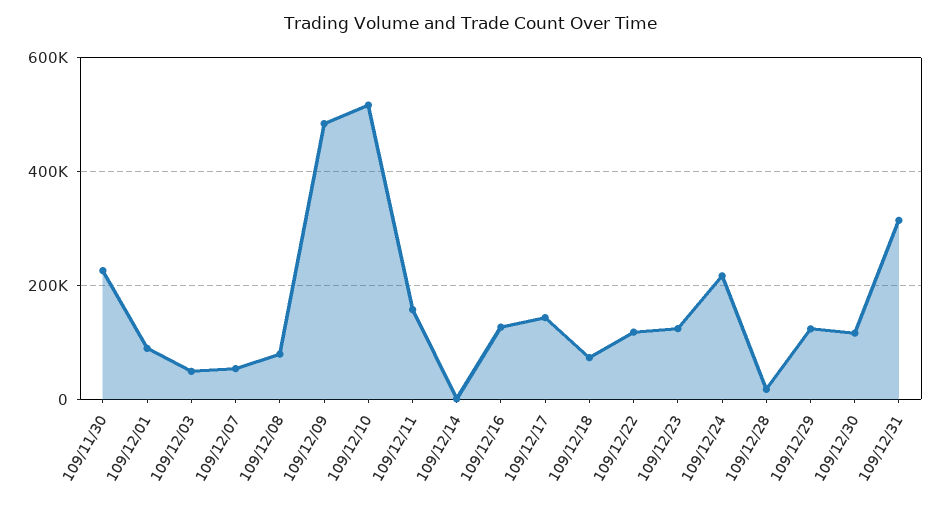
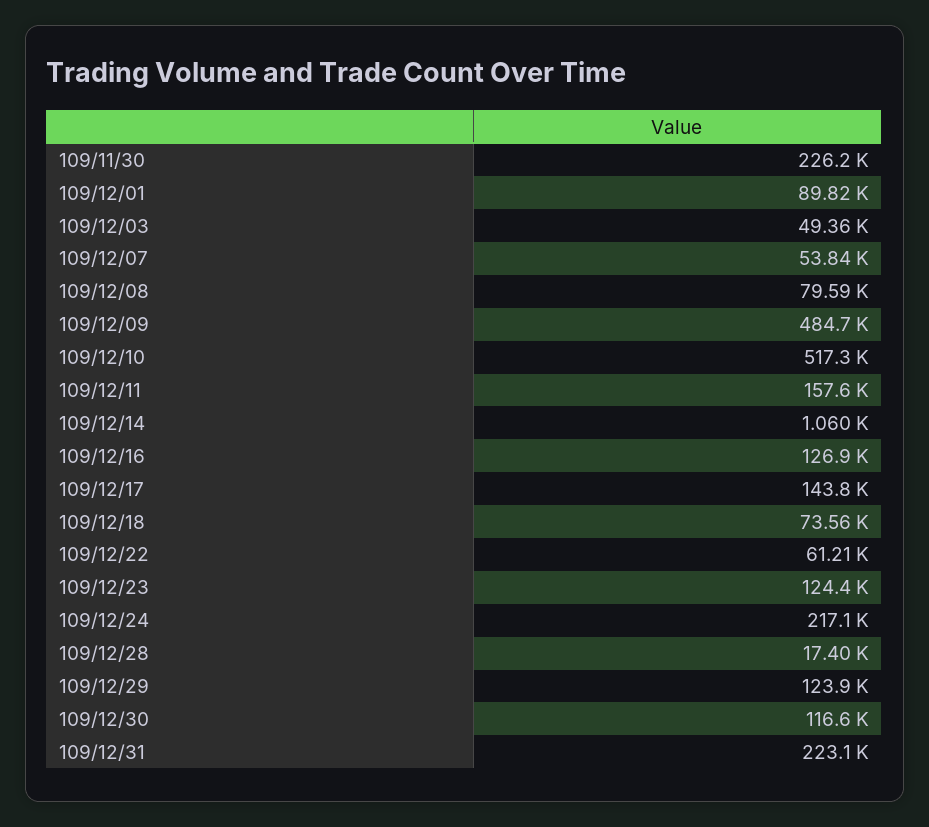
109/12/22: 120000 -> 61210
109/12/31: 320000 -> 223100

